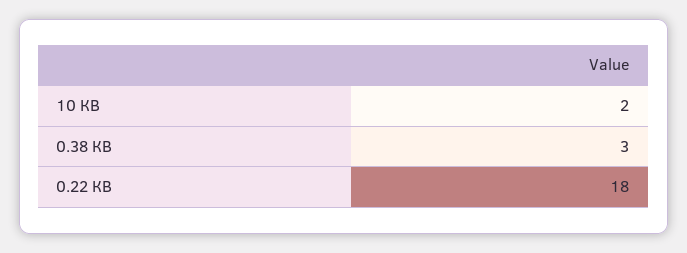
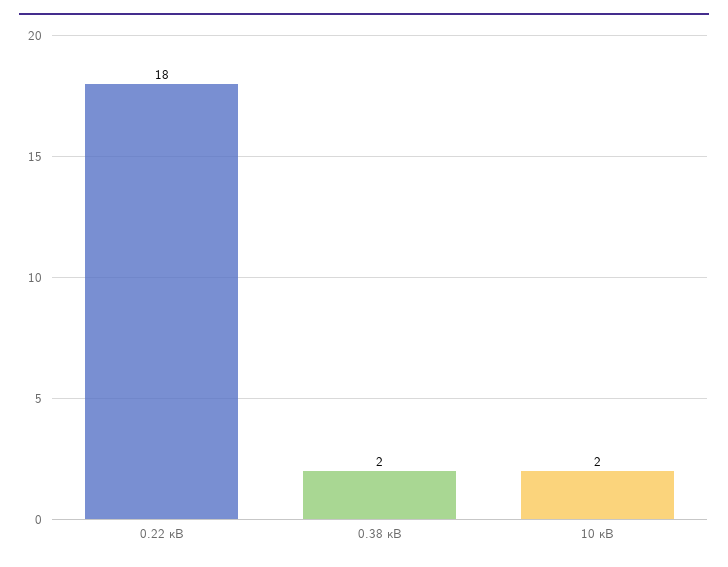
0.38 КВ: 3 -> 2

